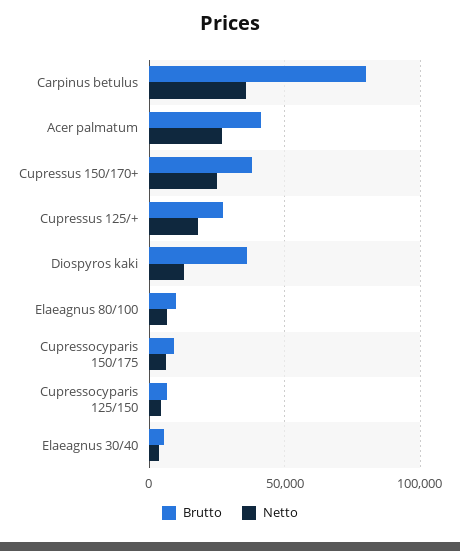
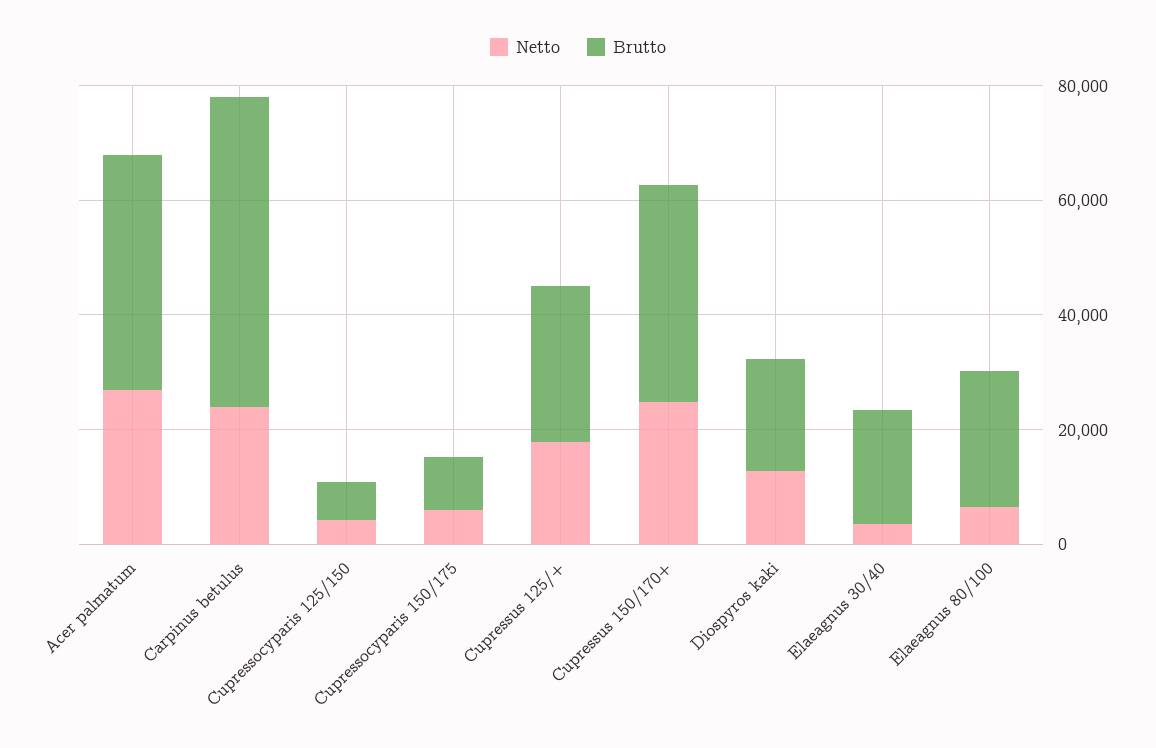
Brutto, Carpinus betulus: 80000 -> 55000
Netto, Carpinus betulus: 35000 -> 25000
Brutto, Diospyros kaki: 35000 -> 20000
Brutto, Elaeagnus 80/100: 10000 -> 25000
Brutto, Elaeagnus 30/40: 5000 -> 20000

